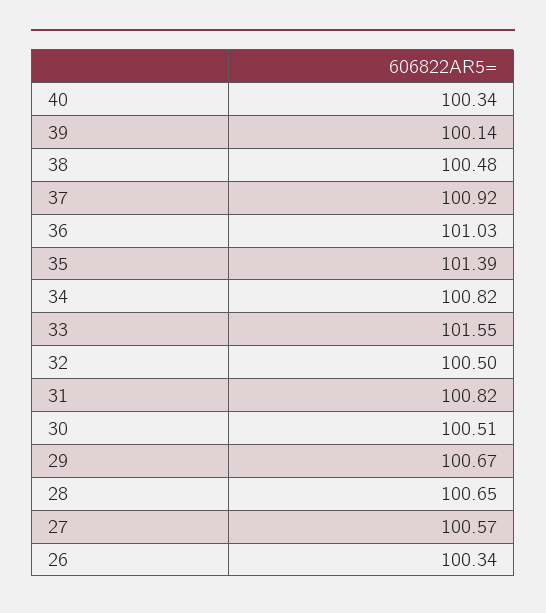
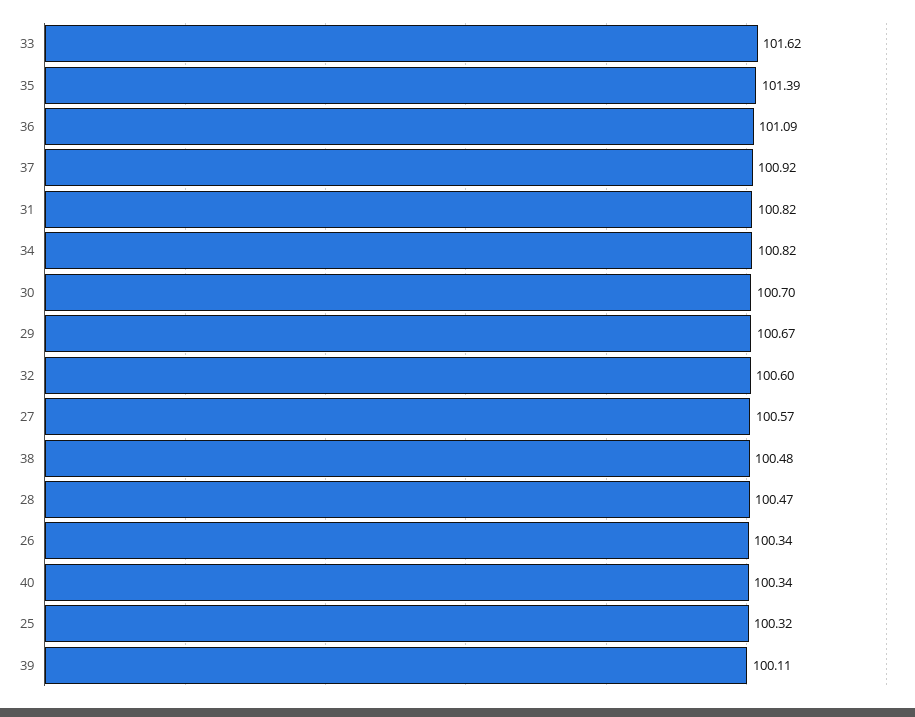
39: 100.14 -> 100.11
36: 101.03 -> 101.09
33: 101.55 -> 101.62
32: 100.5 -> 100.6
30: 100.51 -> 100.7
28: 100.65 -> 100.47
25: none -> 100.32

